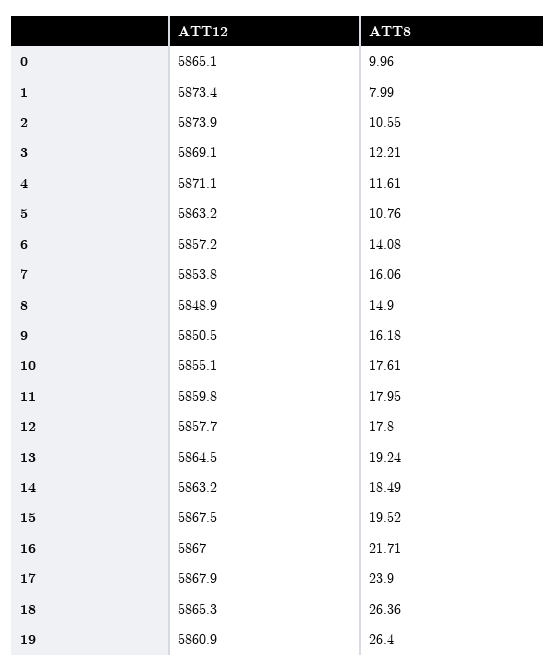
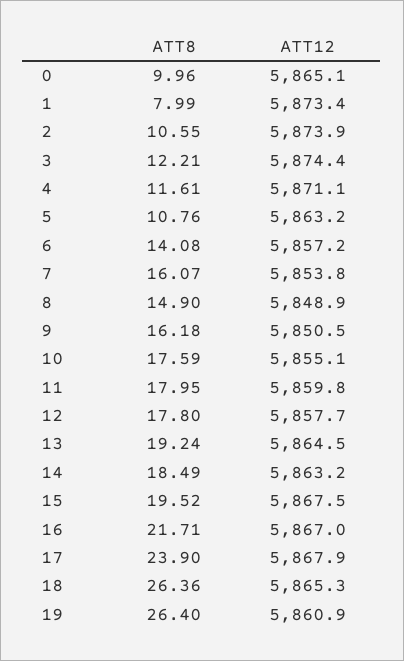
ATT12, 3: 5869.1 -> 5874.4
ATT8, 7: 16.06 -> 16.07
ATT8, 10: 17.61 -> 17.59

